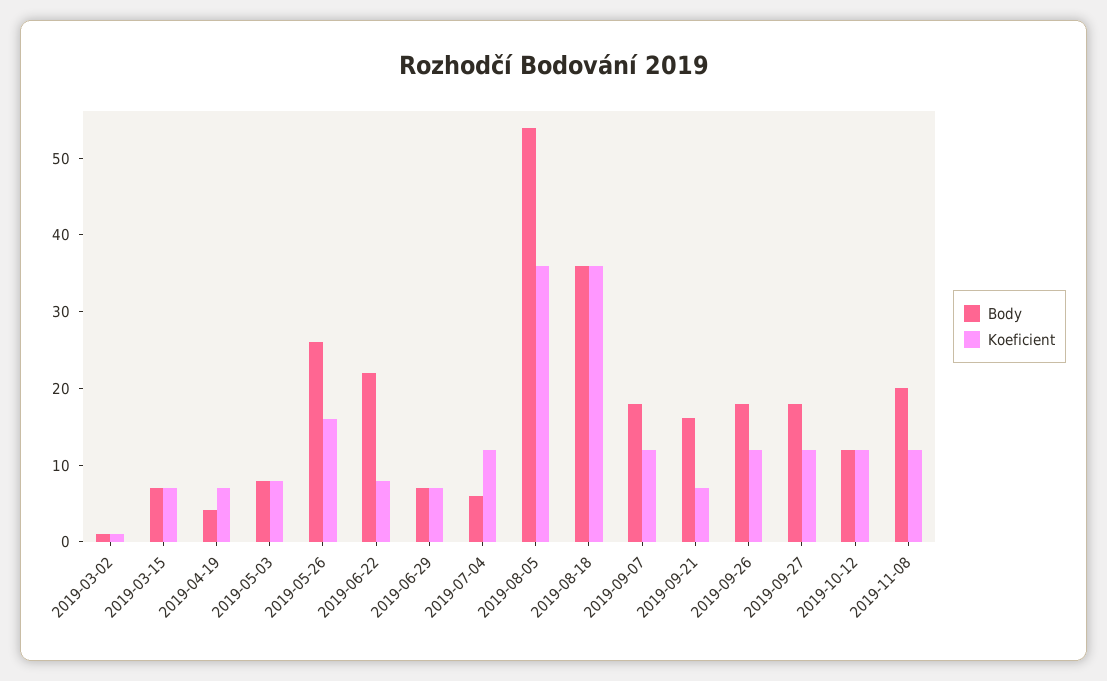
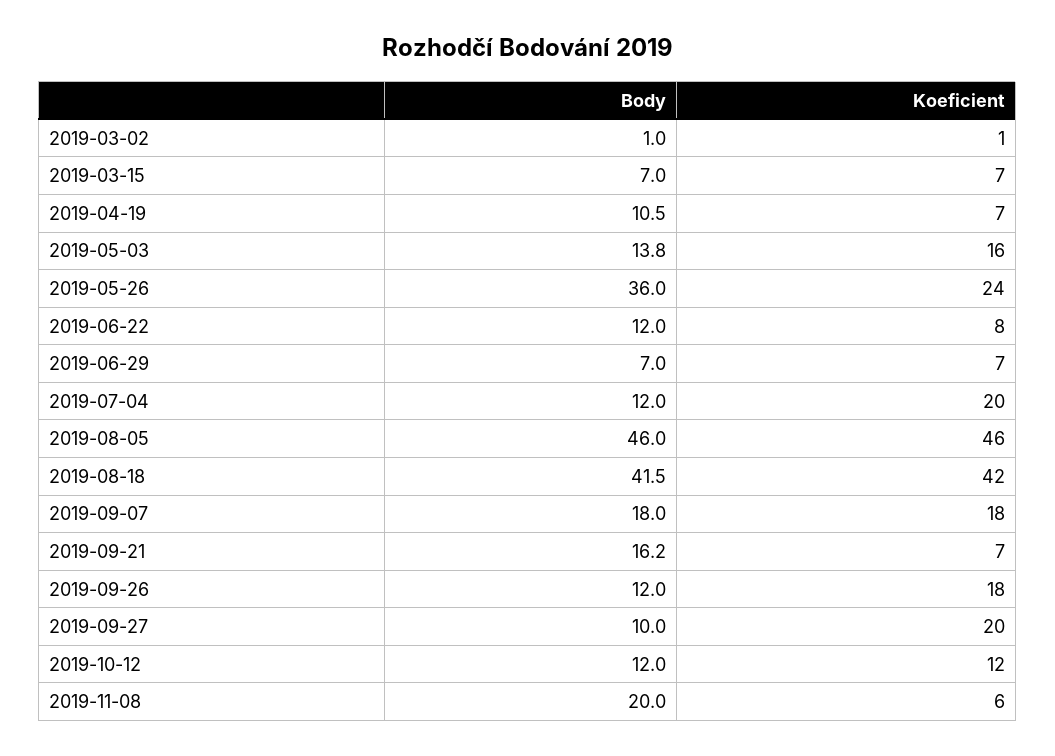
Body, 2019-04-19: 4 -> 10.5
Body, 2019-05-03: 8 -> 13.8
Koeficient, 2019-05-03: 8 -> 16
Body, 2019-05-26: 26 -> 36
Koeficient, 2019-05-26: 16 -> 24
Body, 2019-06-22: 22 -> 12
Body, 2019-07-04: 6 -> 12
Koeficient, 2019-07-04: 12 -> 20
Body, 2019-08-05: 54 -> 46
Koeficient, 2019-08-05: 36 -> 46
Body, 2019-08-18: 36 -> 41.5
Koeficient, 2019-08-18: 36 -> 42
Koeficient, 2019-09-07: 12 -> 18
Body, 2019-09-26: 18 -> 12
Koeficient, 2019-09-26: 12 -> 18
Body, 2019-09-27: 18 -> 10
Koeficient, 2019-09-27: 12 -> 20
Koeficient, 2019-11-08: 12 -> 6

